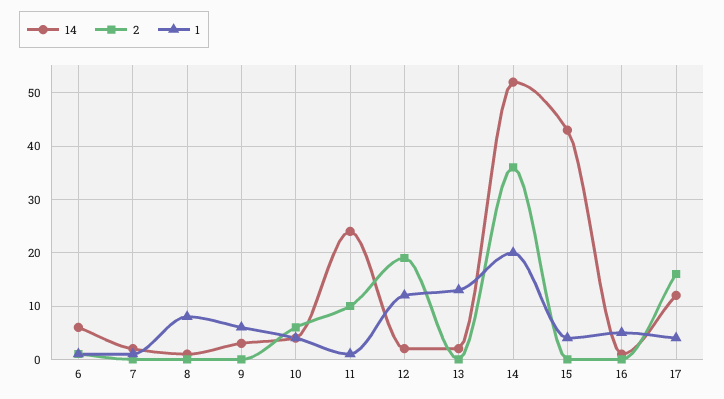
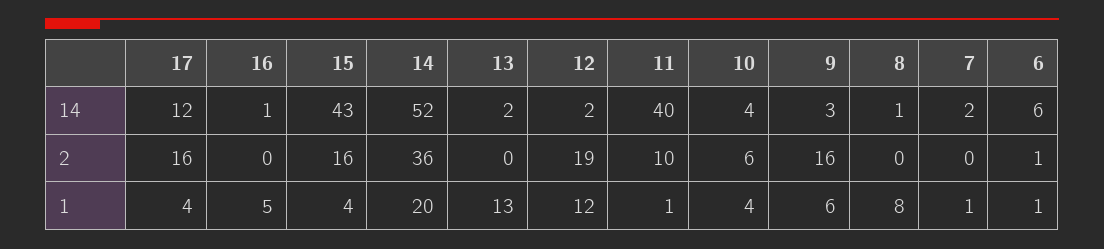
2, 9: 0 -> 16
14, 11: 25 -> 40
2, 15: 0 -> 16

